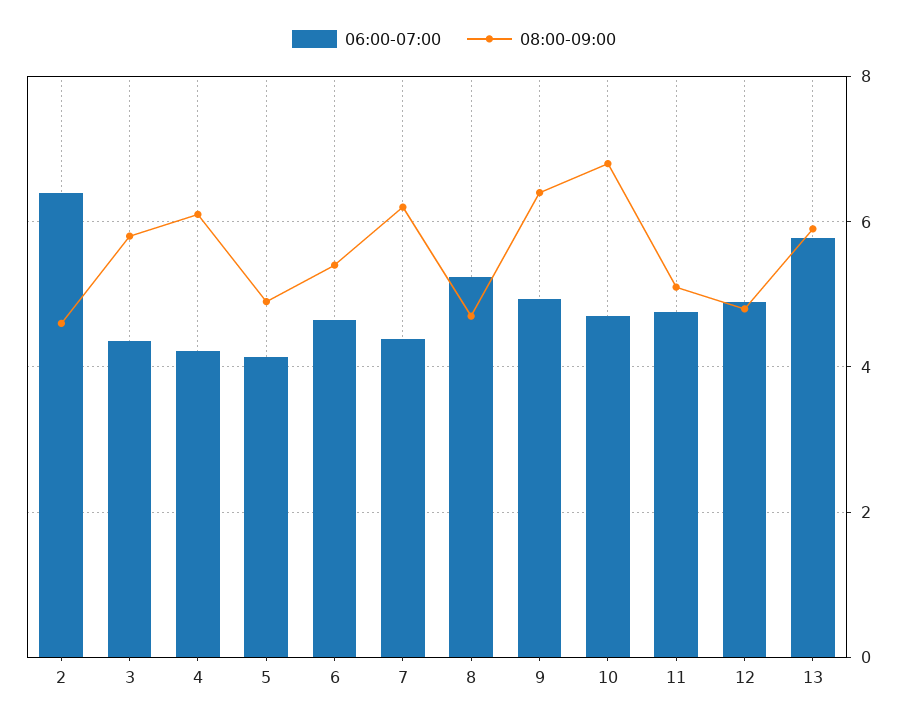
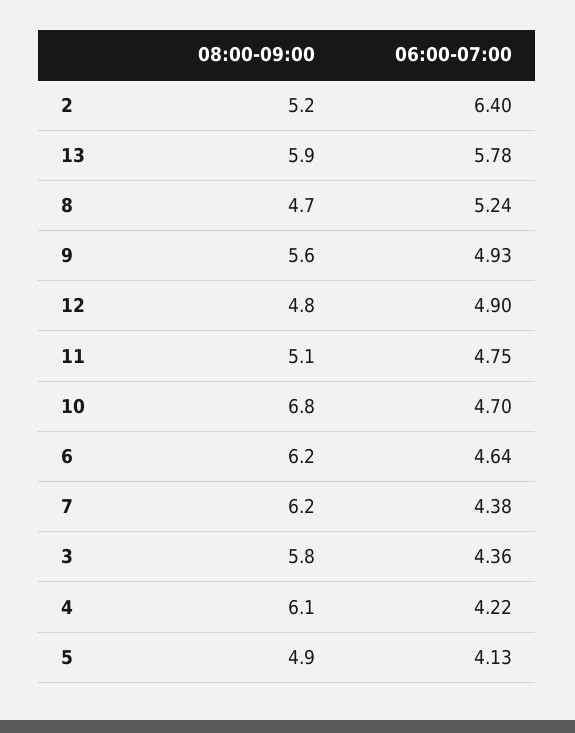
08:00-09:00, 2: 4.6 -> 5.2
08:00-09:00, 6: 5.4 -> 6.2
08:00-09:00, 9: 6.4 -> 5.6

